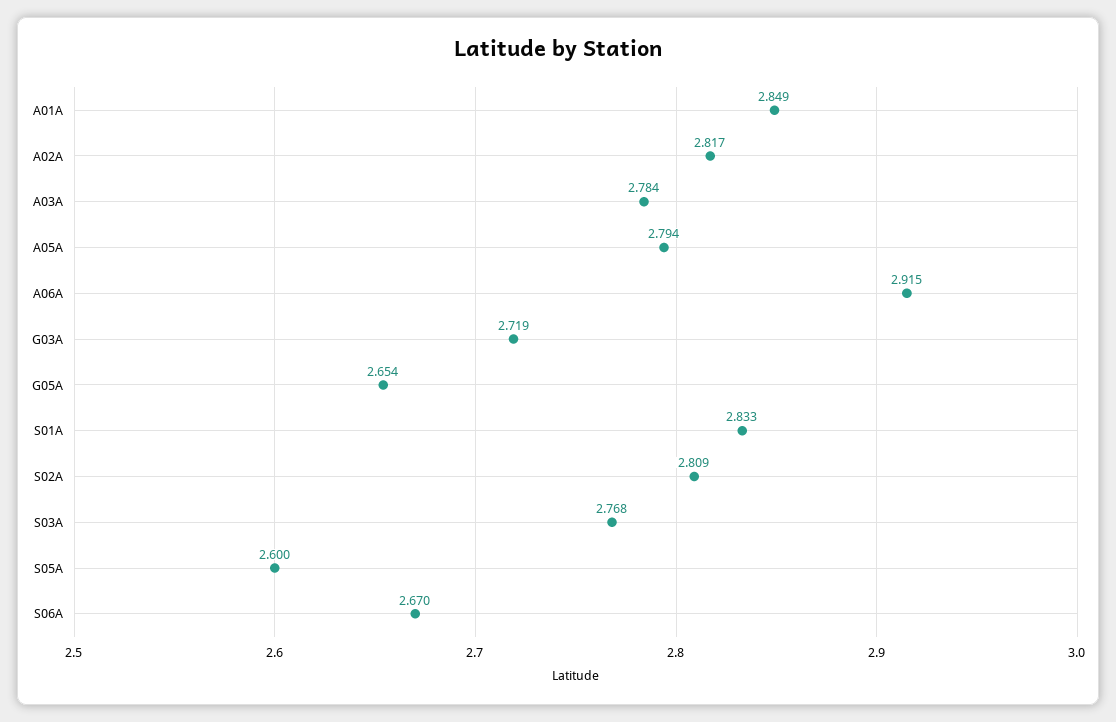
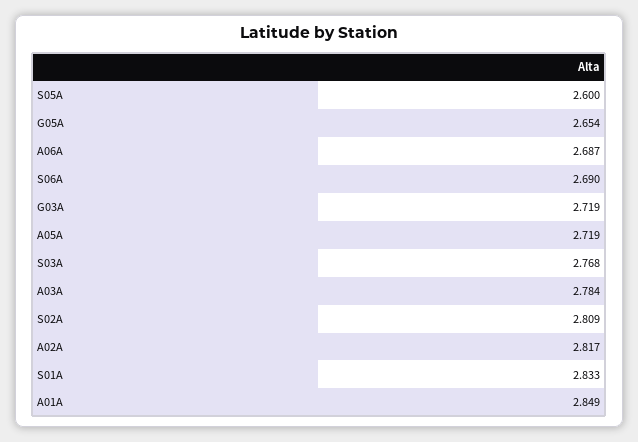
A05A: 2.794 -> 2.719
A06A: 2.915 -> 2.687
S06A: 2.67 -> 2.69

